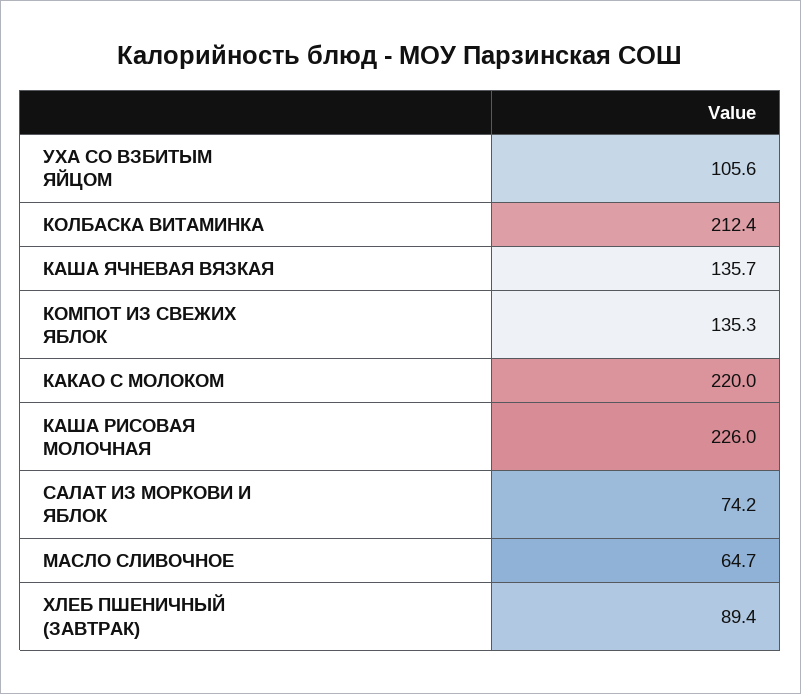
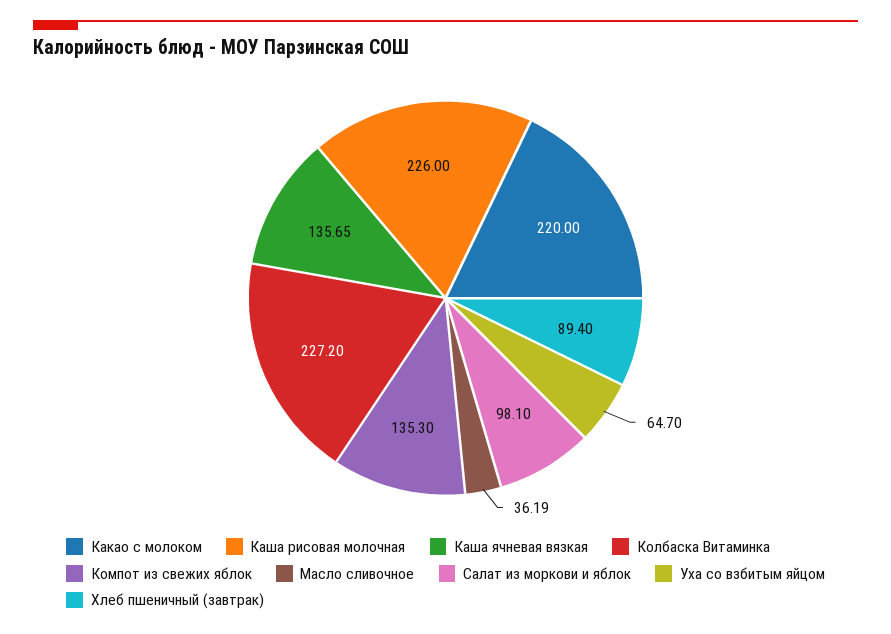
УХА СО ВЗБИТЫМ ЯЙЦОМ: 105.6 -> 64.7
КОЛБАСКА ВИТАМИНКА: 212.4 -> 227.2
САЛАТ ИЗ МОРКОВИ И ЯБЛОК: 74.2 -> 98.1
МАСЛО СЛИВОЧНОЕ: 64.7 -> 36.19

